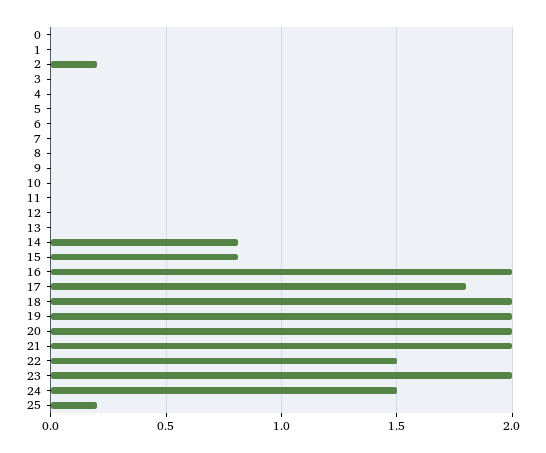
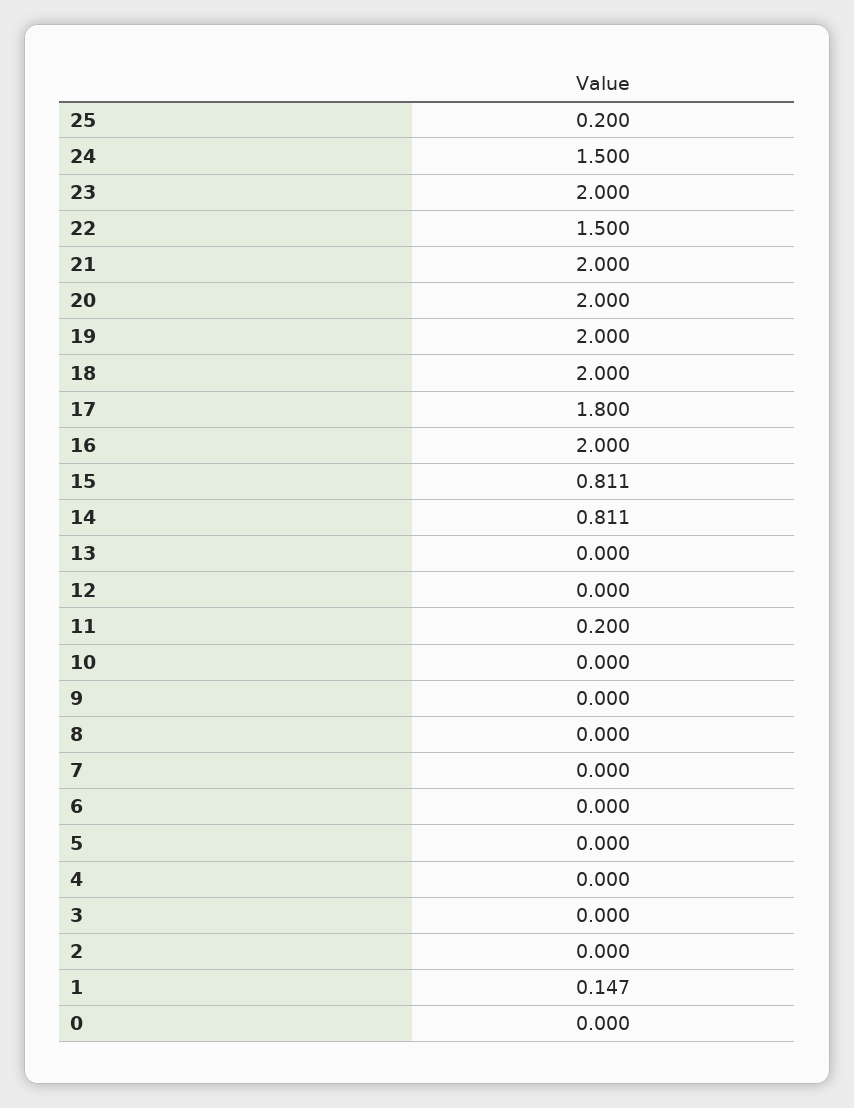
1: 0 -> 0.147
2: 0.2 -> 0
11: 0 -> 0.2

